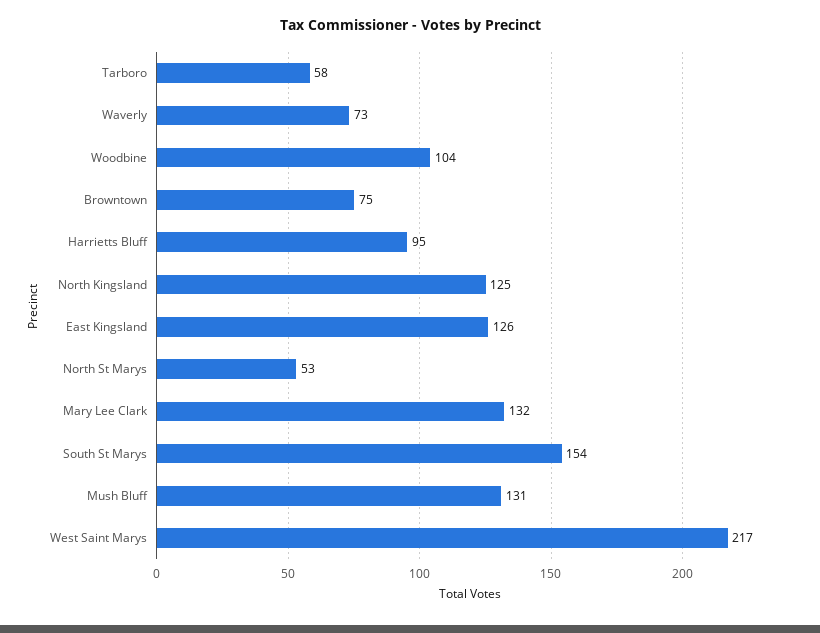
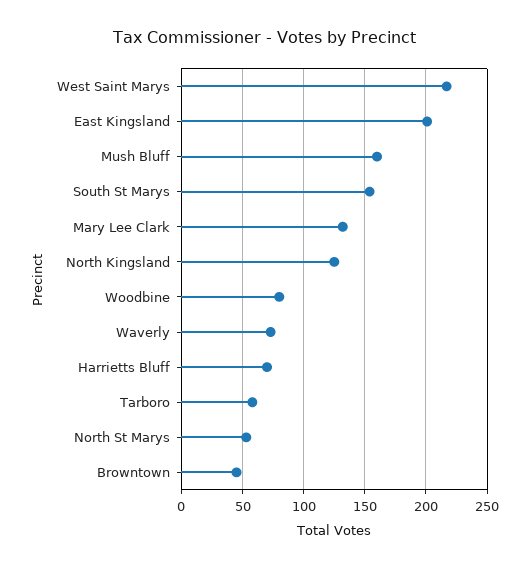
Woodbine: 104 -> 80
Browntown: 75 -> 45
Harrietts Bluff: 95 -> 70
East Kingsland: 126 -> 200
Mush Bluff: 131 -> 160

